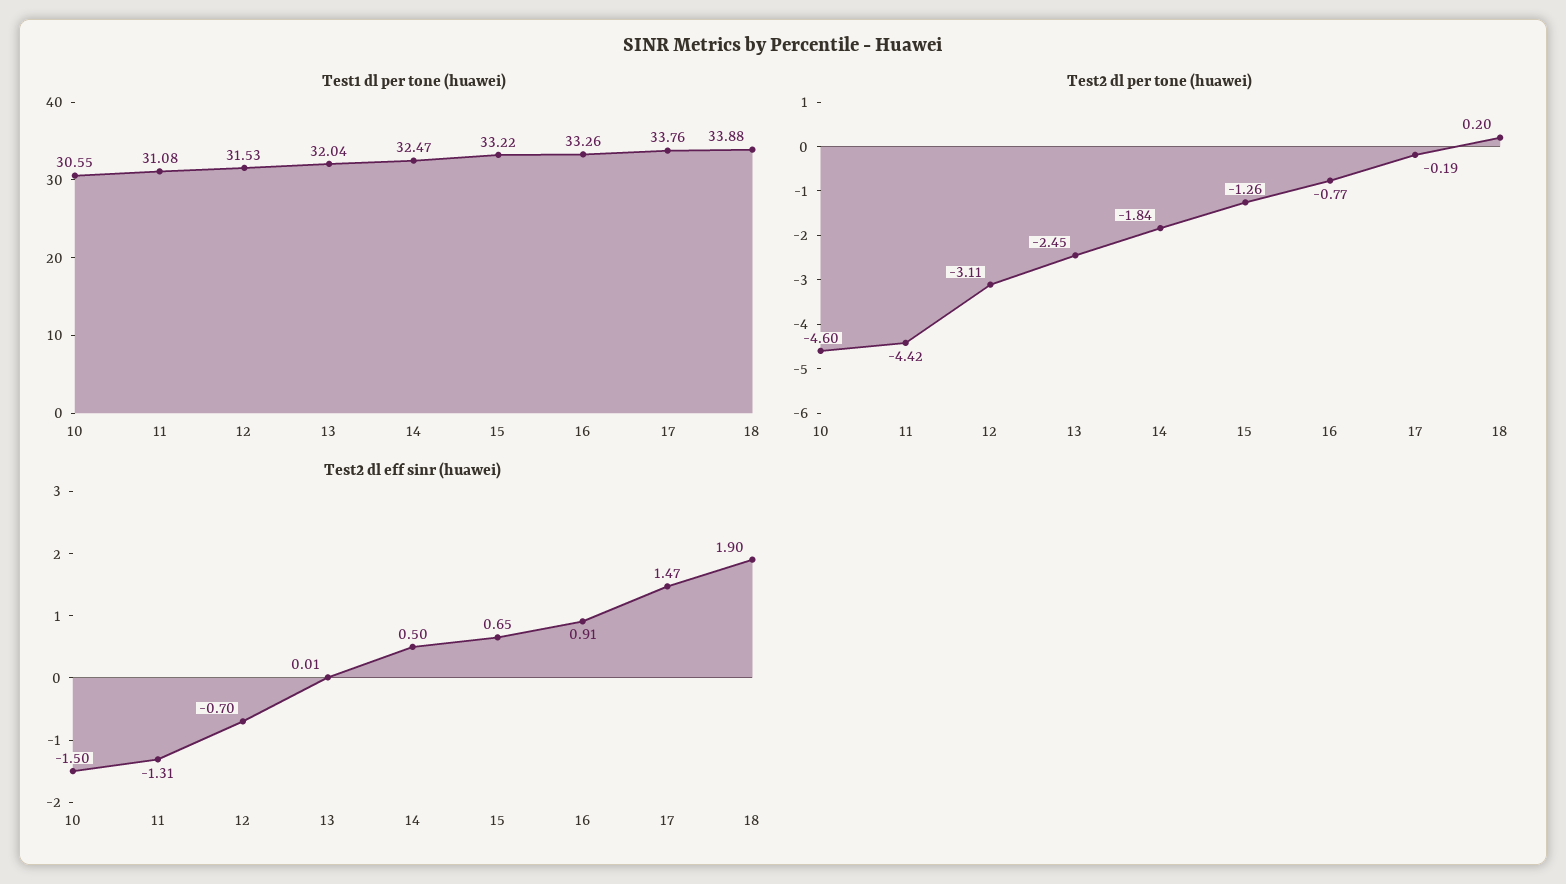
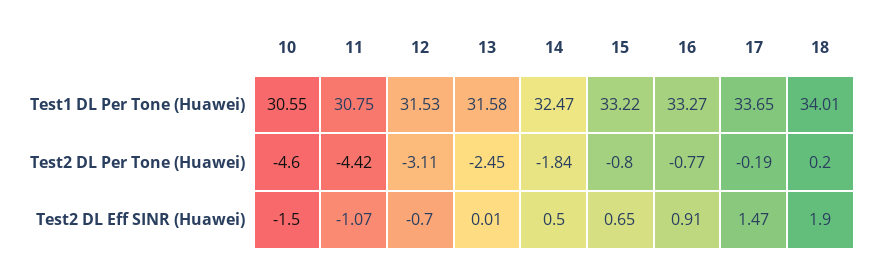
Test1 dl per tone (huawei), 11: 31.08 -> 30.75
Test1 dl per tone (huawei), 13: 32.04 -> 31.58
Test1 dl per tone (huawei), 16: 33.26 -> 33.27
Test1 dl per tone (huawei), 17: 33.76 -> 33.65
Test1 dl per tone (huawei), 18: 33.88 -> 34.01
Test2 dl per tone (huawei), 15: -1.26 -> -0.8
Test2 dl eff sinr (huawei), 11: -1.31 -> -1.07

